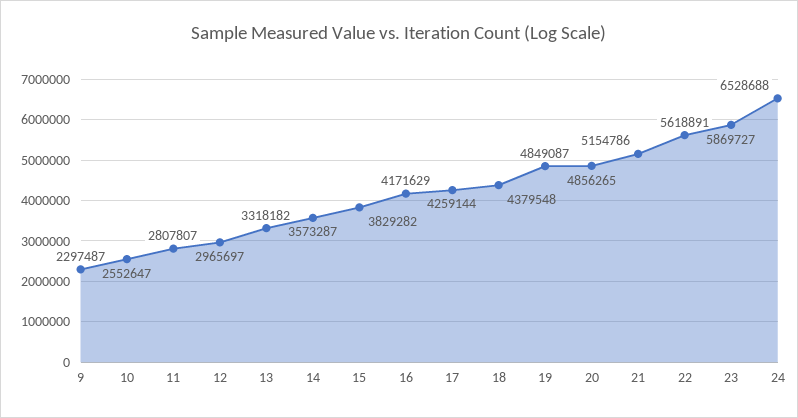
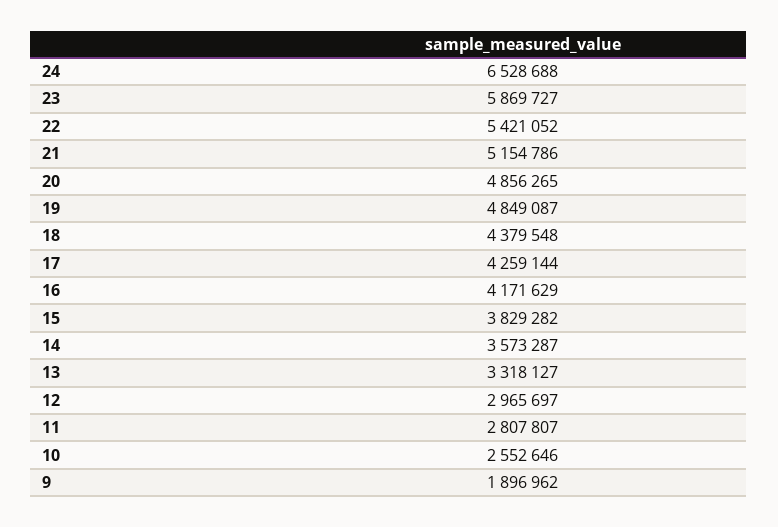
9: 2297487 -> 1896962
10: 2552647 -> 2552646
13: 3318182 -> 3318127
22: 5618891 -> 5421052

